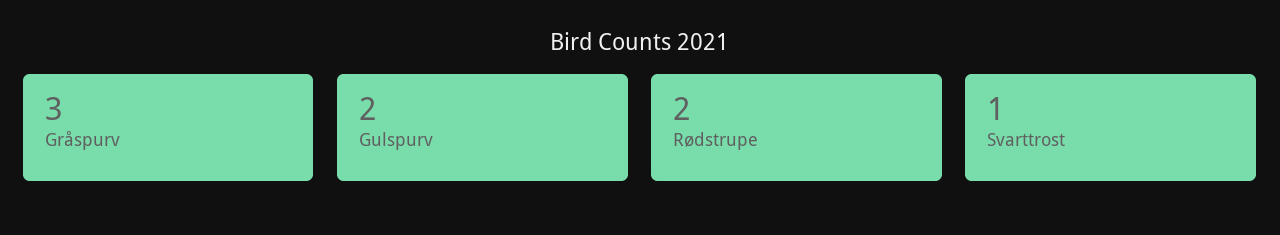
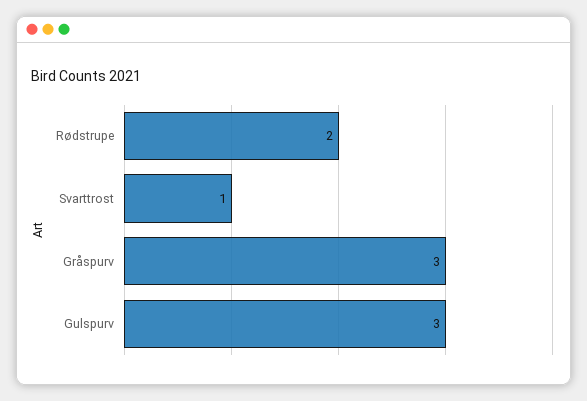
Gulspurv: 2 -> 3

